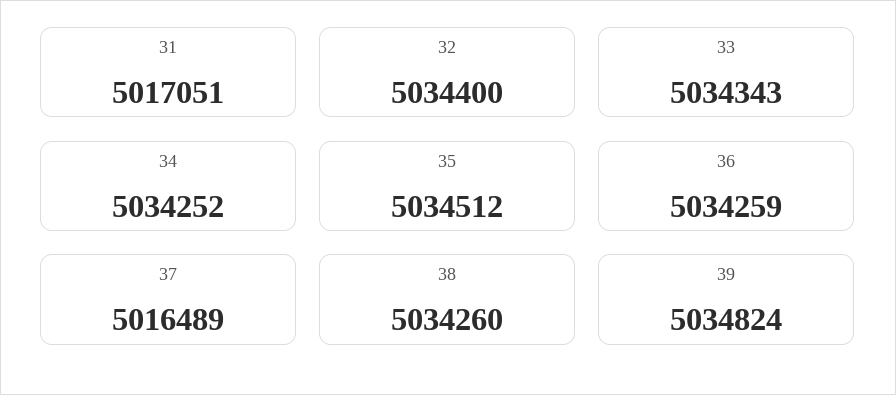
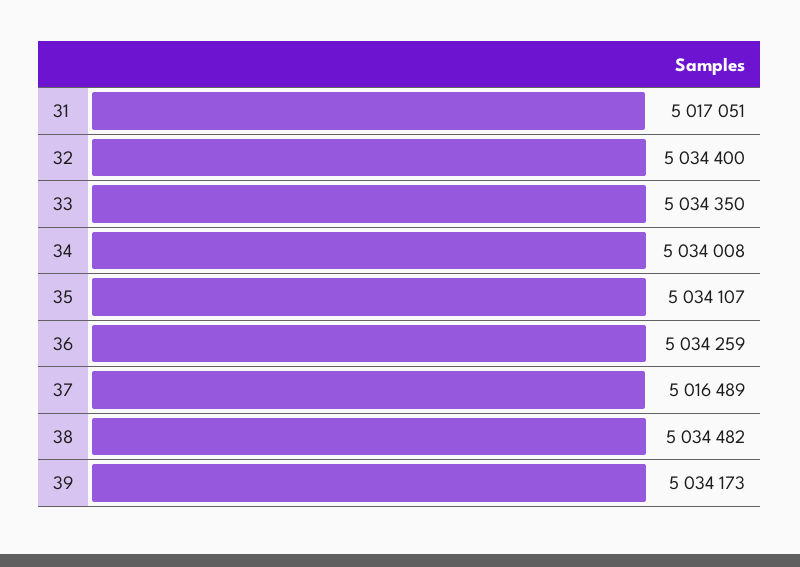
33: 5034343 -> 5034350
34: 5034252 -> 5034008
35: 5034512 -> 5034107
38: 5034260 -> 5034482
39: 5034824 -> 5034173

